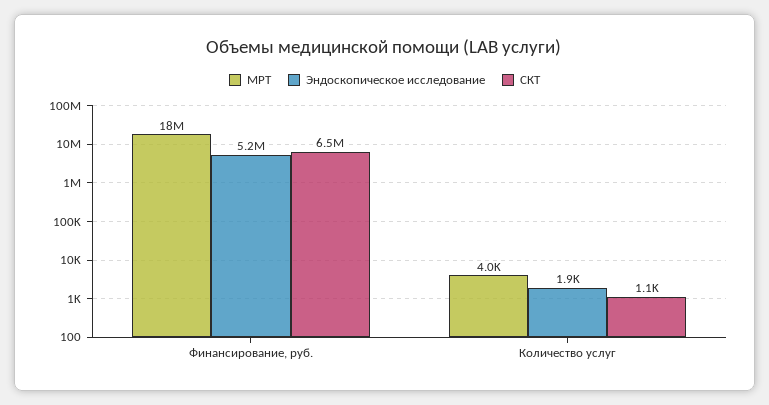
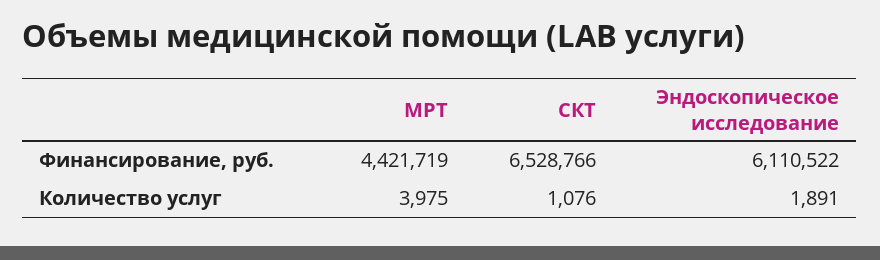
МРТ, Финансирование, руб.: 18000000 -> 4421719
Эндоскопическое исследование, Финансирование, руб.: 5200000 -> 6110522

